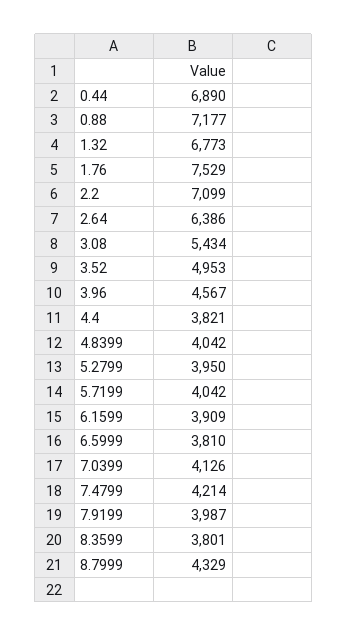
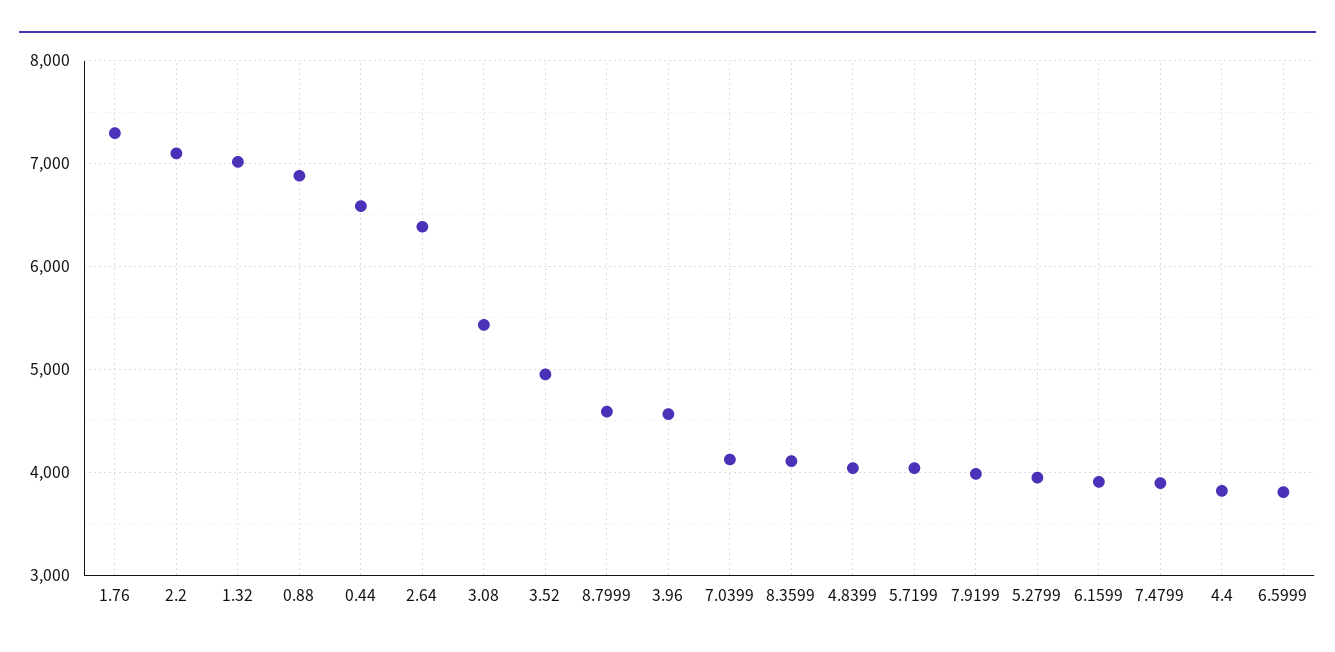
0.44: 6890 -> 6600
0.88: 7177 -> 6900
1.32: 6773 -> 7000
1.76: 7529 -> 7300
7.4799: 4214 -> 3900
8.3599: 3801 -> 4100
8.7999: 4329 -> 4600

